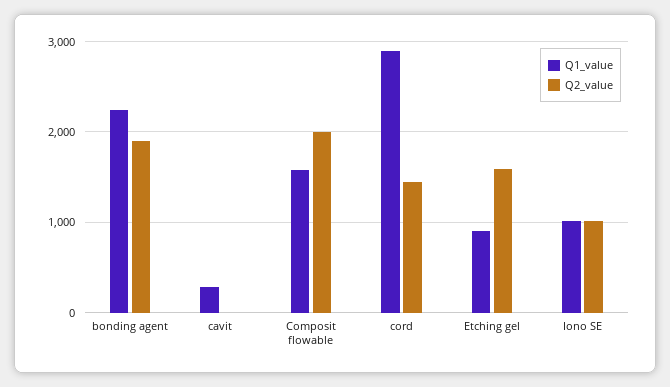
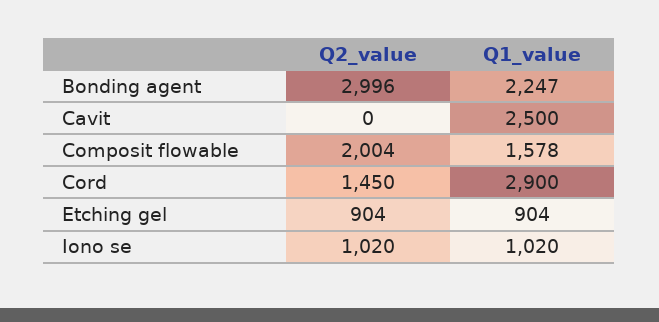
Q2_value, bonding agent: 1900 -> 2996
Q1_value, cavit: 300 -> 2500
Q2_value, Etching gel: 1600 -> 904

